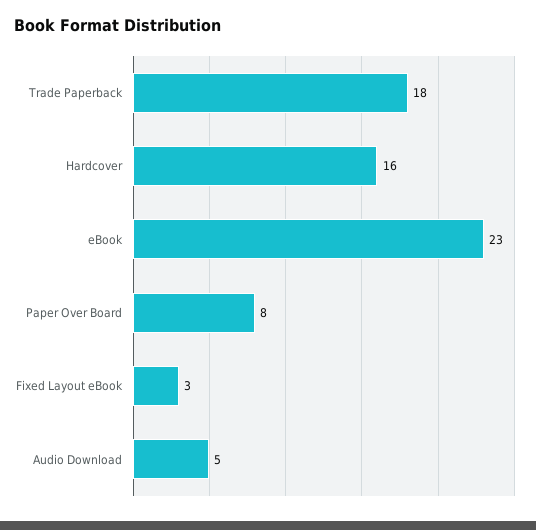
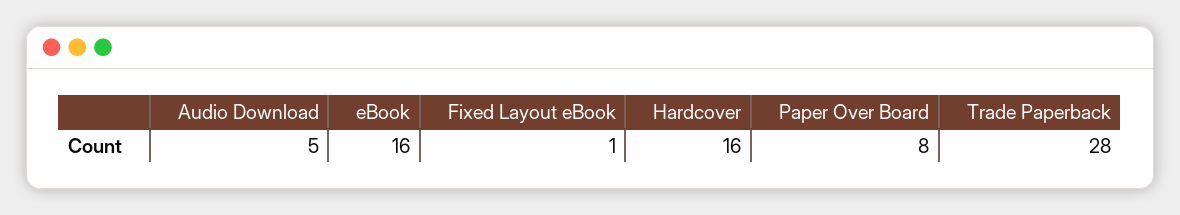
Trade Paperback: 18 -> 28
eBook: 23 -> 16
Fixed Layout eBook: 3 -> 1

